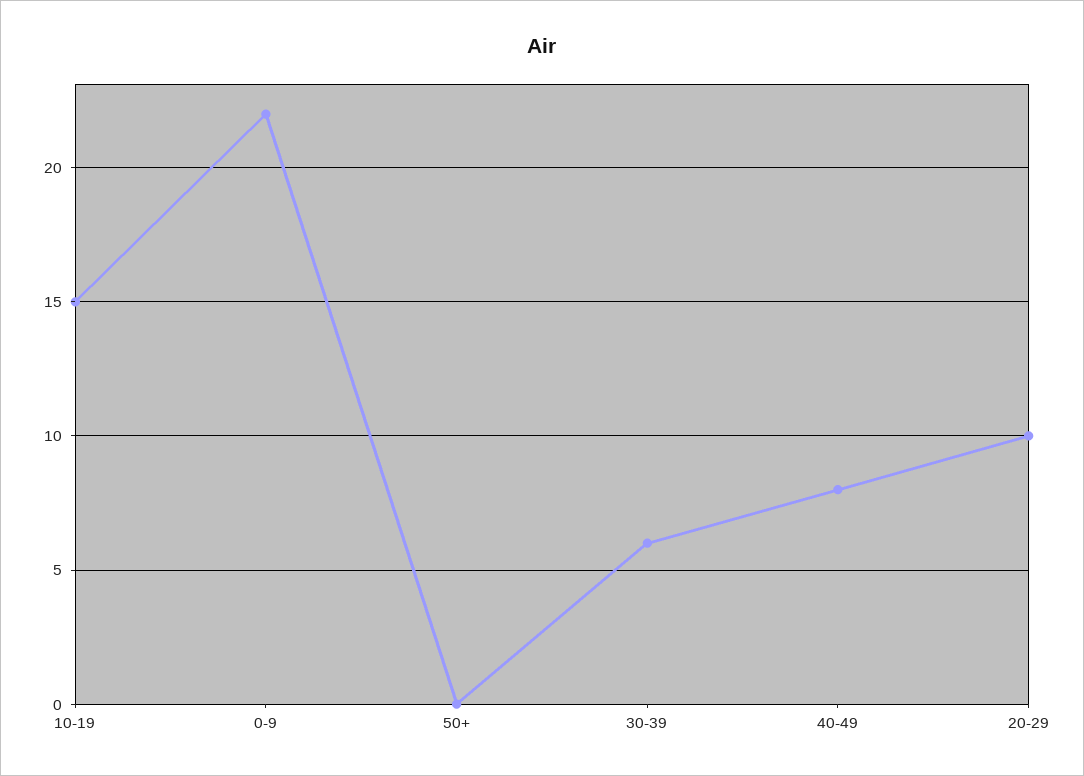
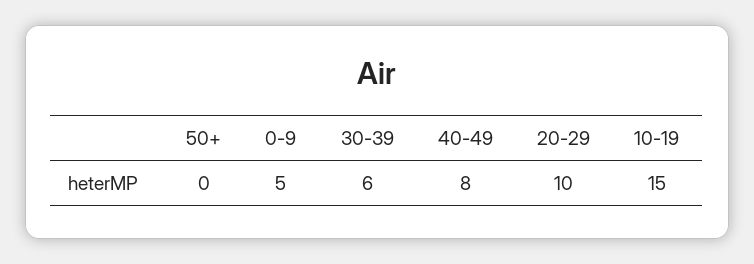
0-9: 22 -> 5

